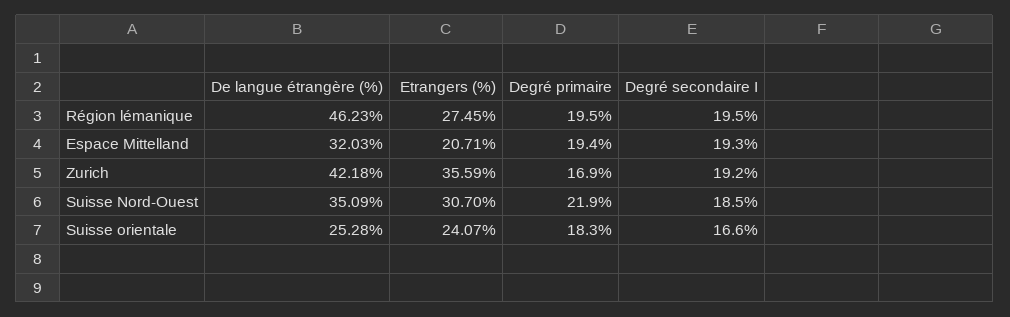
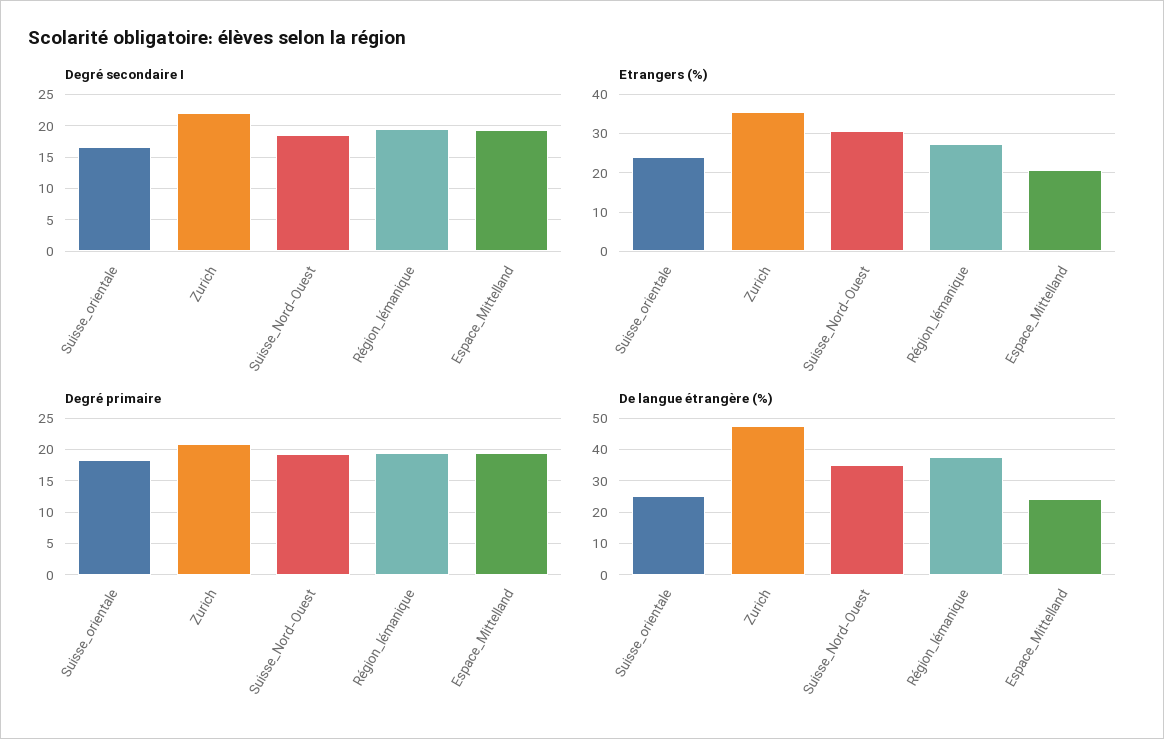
De langue étrangère (%), Région lémanique: 46.23 -> 38
De langue étrangère (%), Espace Mittelland: 32.03 -> 24
De langue étrangère (%), Zurich: 42.18 -> 48
Degré primaire, Zurich: 16.9 -> 21
Degré secondaire I, Zurich: 19.2 -> 22
Degré primaire, Suisse Nord-Ouest: 21.9 -> 19

